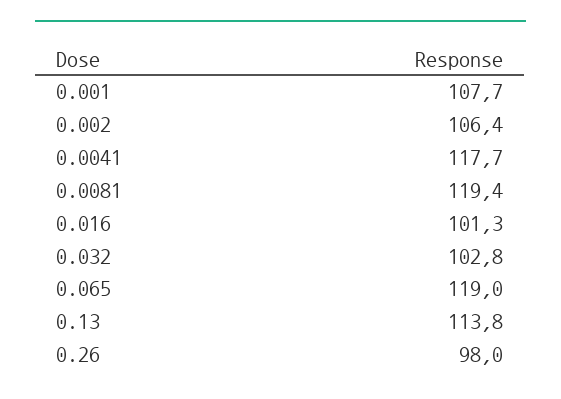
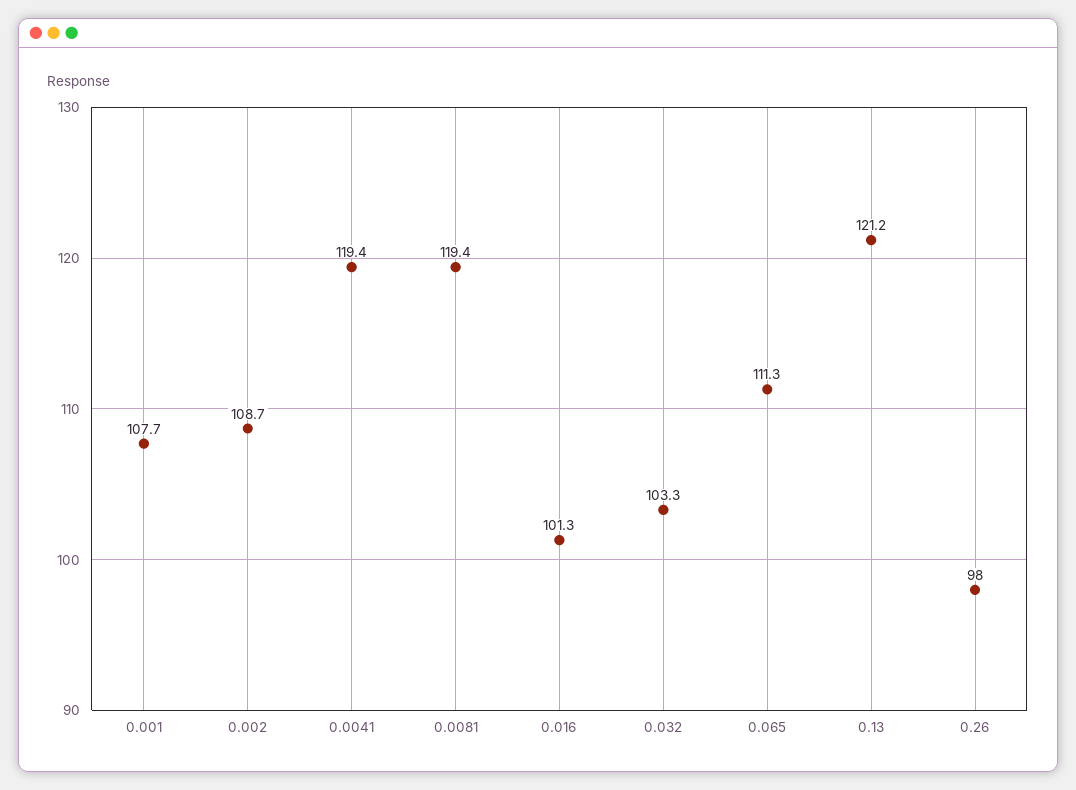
0.002: 106.4 -> 108.7
0.0041: 117.7 -> 119.4
0.032: 102.8 -> 103.3
0.065: 119 -> 111.3
0.13: 113.8 -> 121.2

